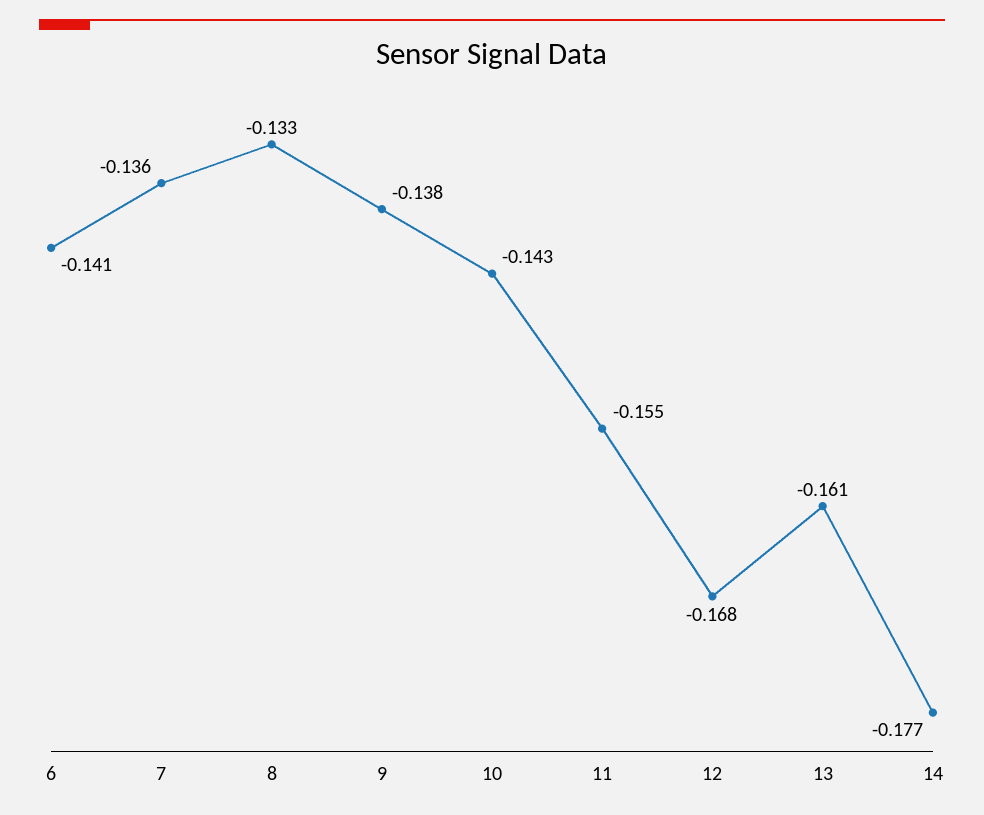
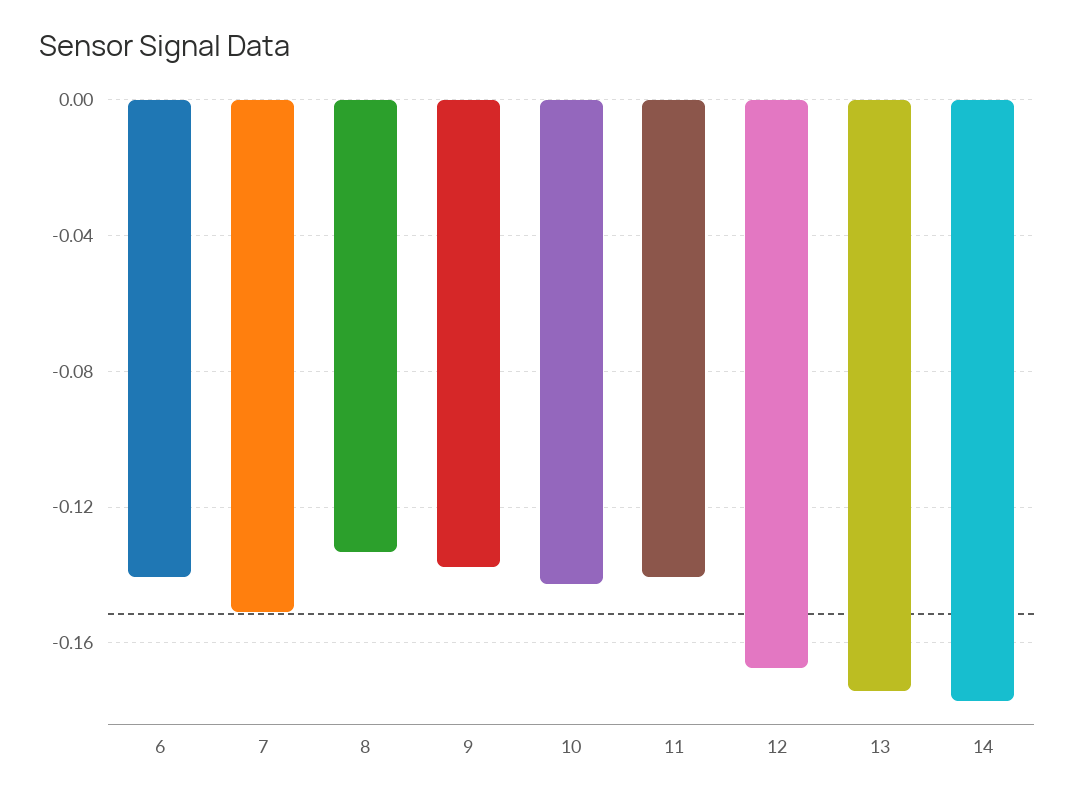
7: -0.136 -> -0.15
11: -0.155 -> -0.14
13: -0.161 -> -0.175

